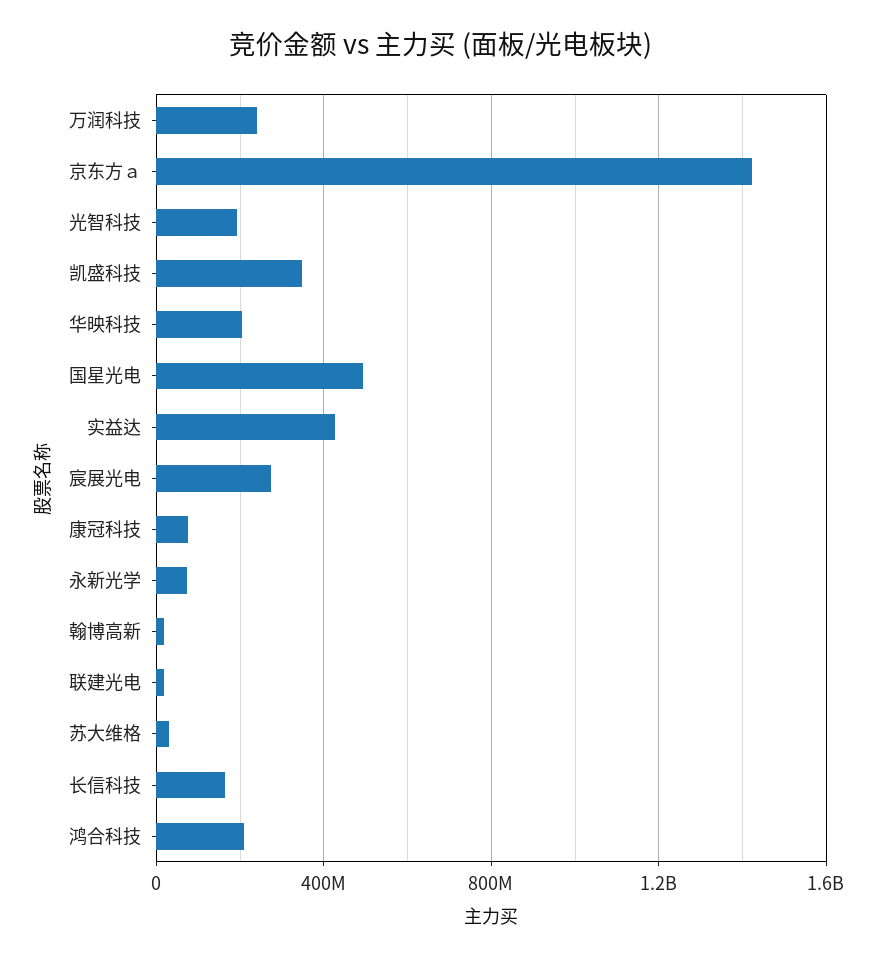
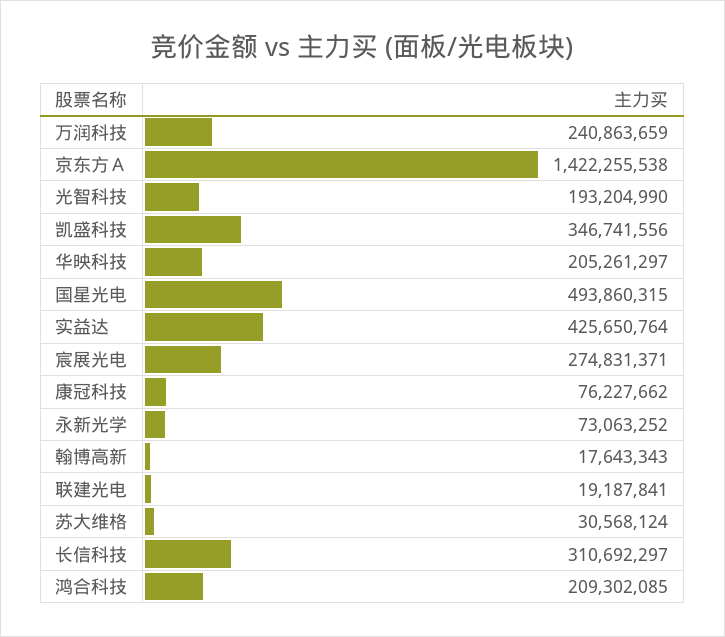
长信科技: 150000000 -> 310692297

